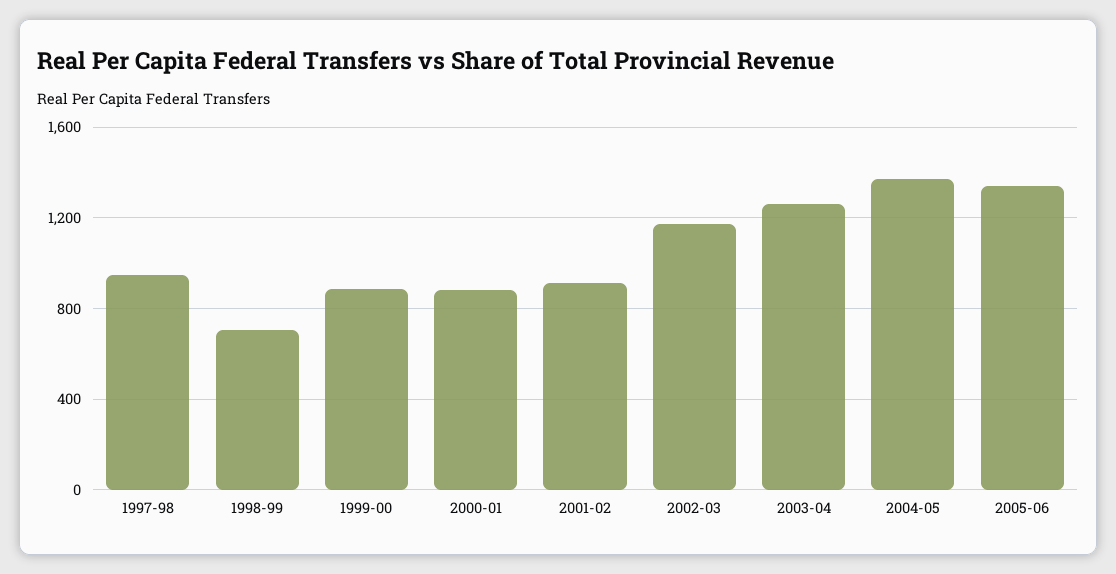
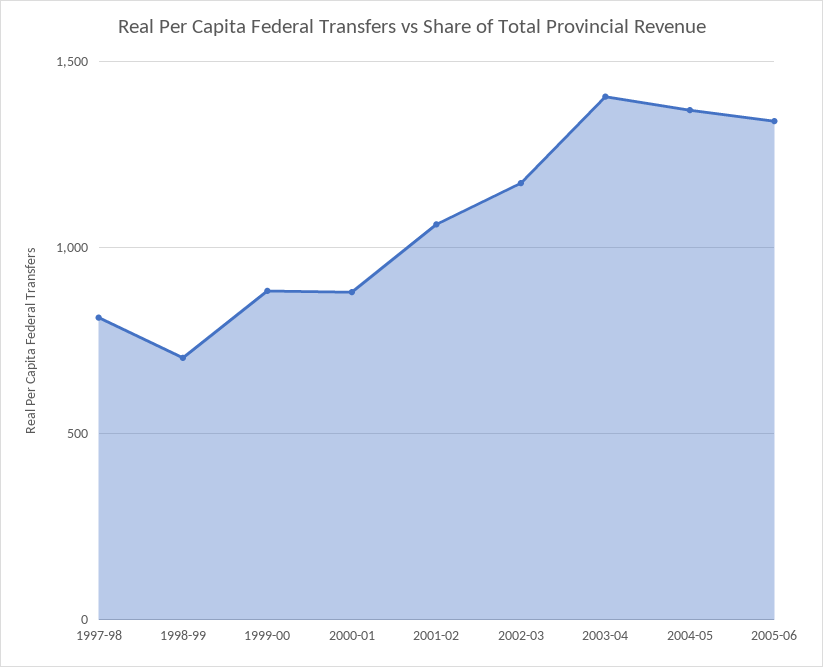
1997-98: 950 -> 800
2001-02: 900 -> 1050
2003-04: 1250 -> 1400

